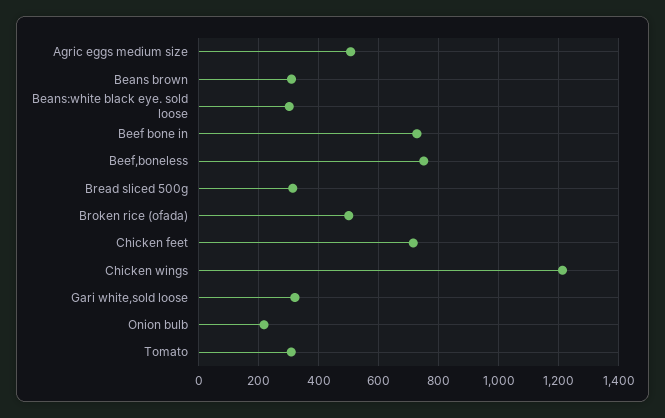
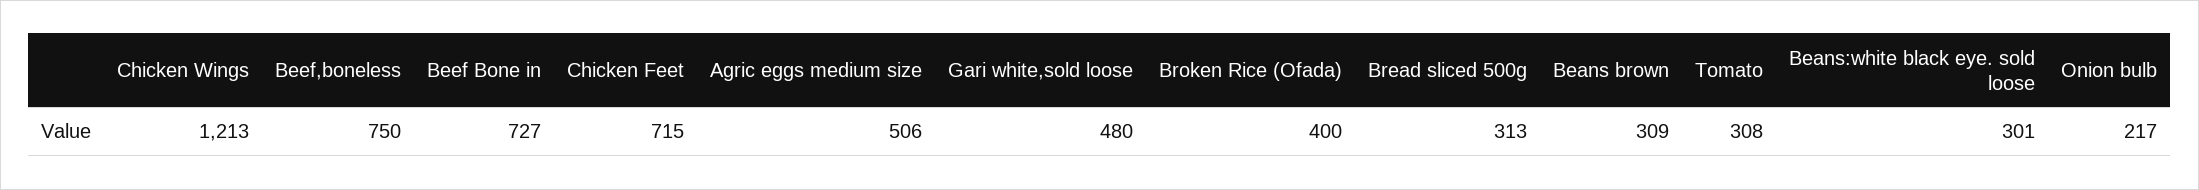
Broken rice (ofada): 500 -> 400
Gari white,sold loose: 325 -> 480

